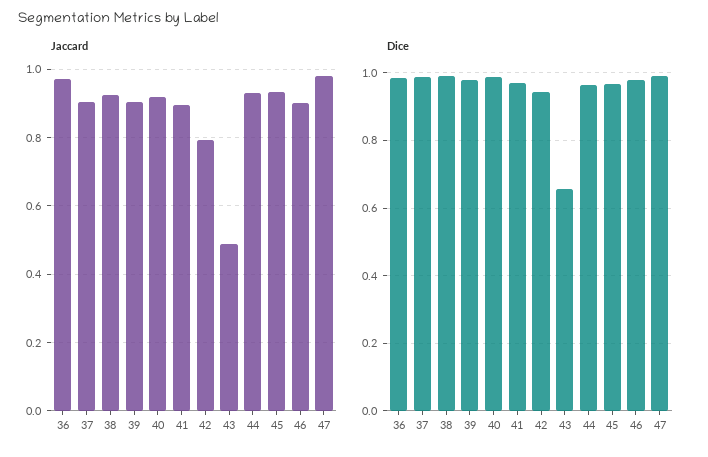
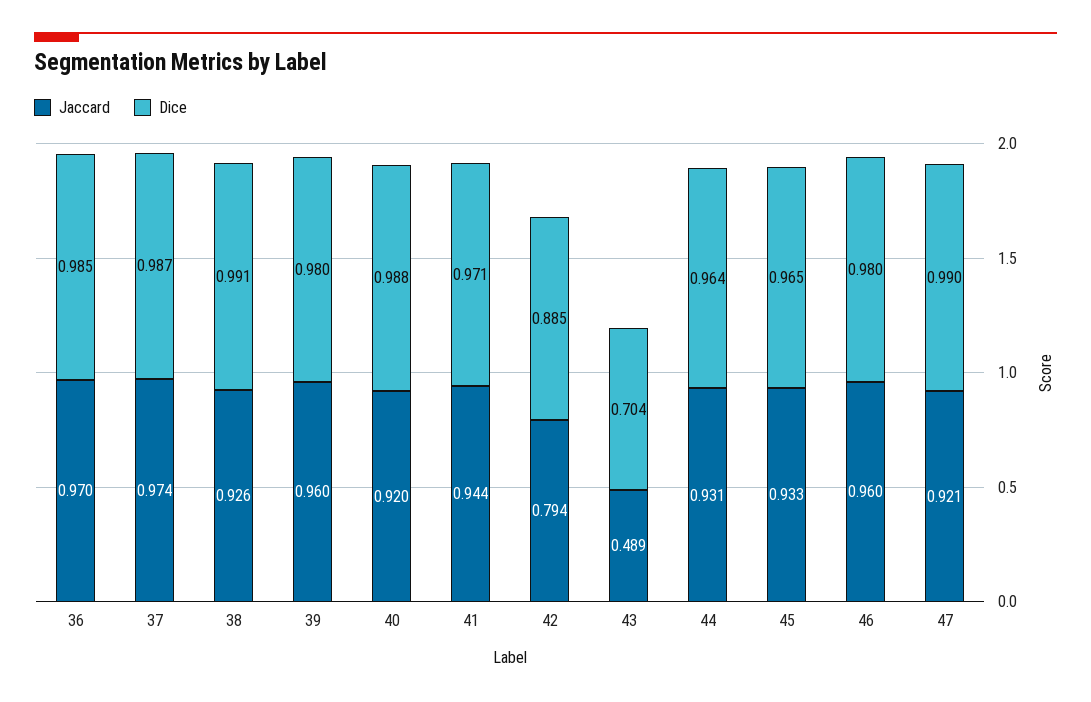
Jaccard, 37: 0.9 -> 0.974
Jaccard, 39: 0.9 -> 0.96
Jaccard, 41: 0.9 -> 0.944
Jaccard, 46: 0.9 -> 0.96
Jaccard, 47: 0.98 -> 0.921
Dice, 42: 0.94 -> 0.885
Dice, 43: 0.66 -> 0.704

